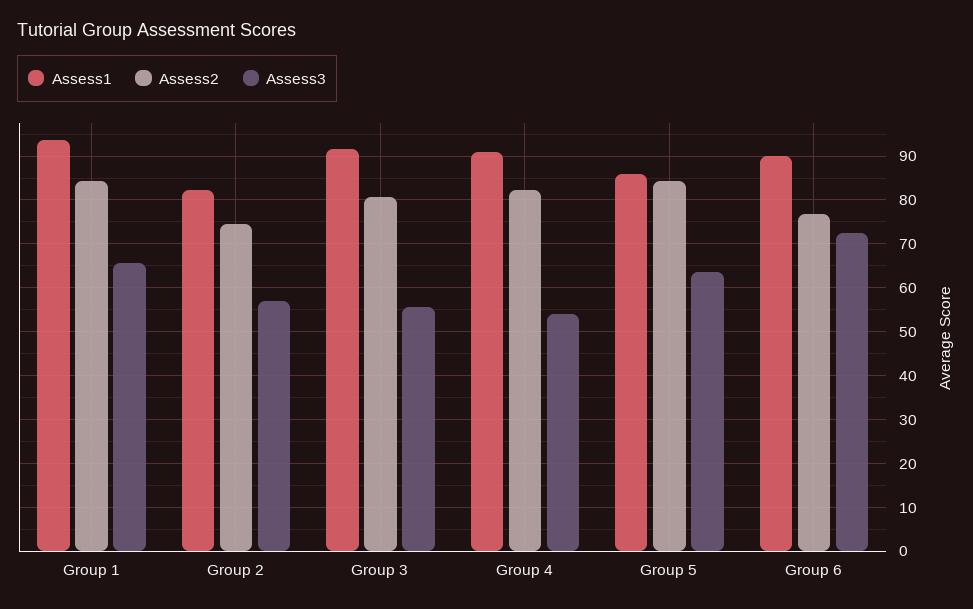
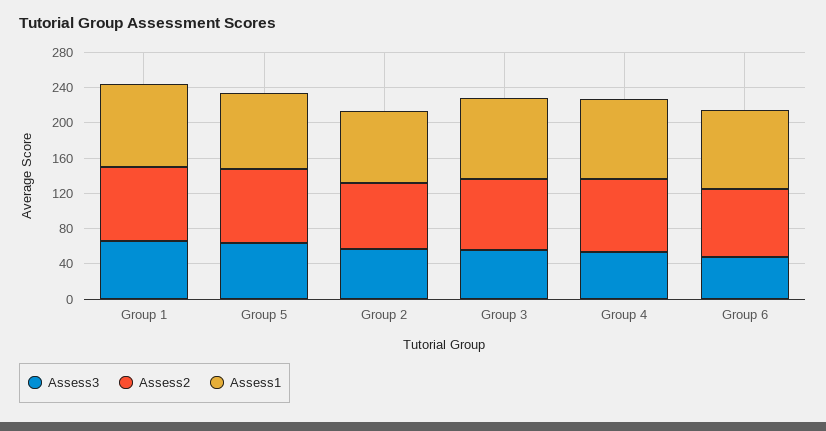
Assess3, Group 6: 72 -> 50

